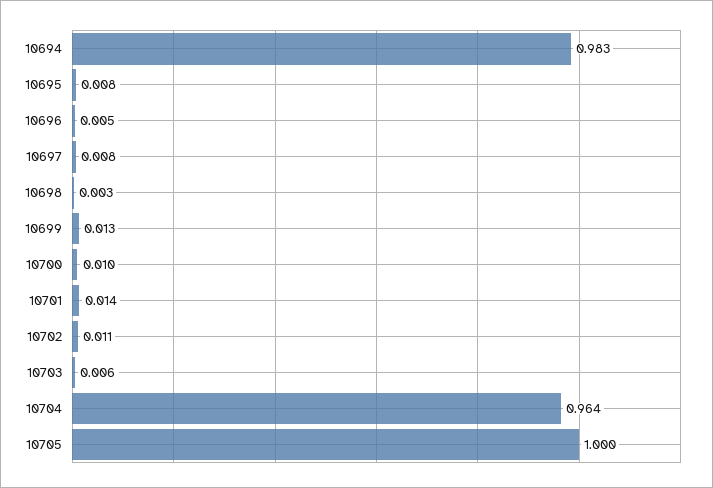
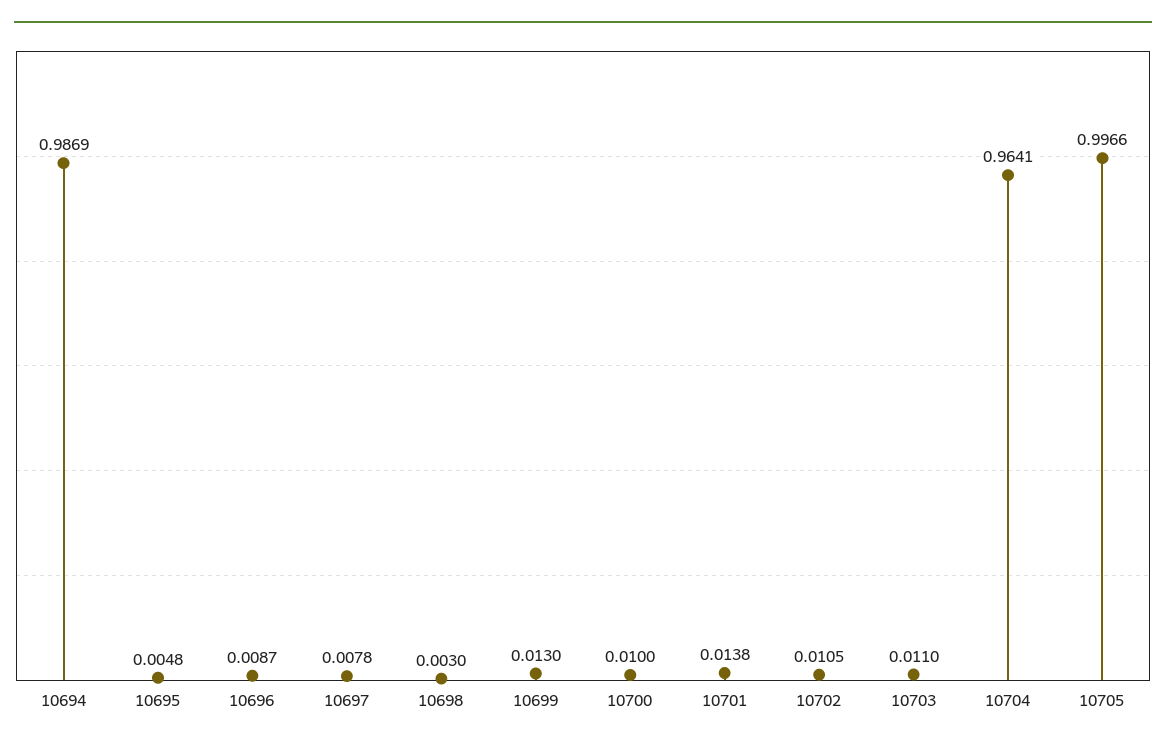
10694: 0.983 -> 0.9869
10695: 0.008 -> 0.0048
10696: 0.005 -> 0.0087
10703: 0.006 -> 0.011
10705: 1 -> 0.9966

